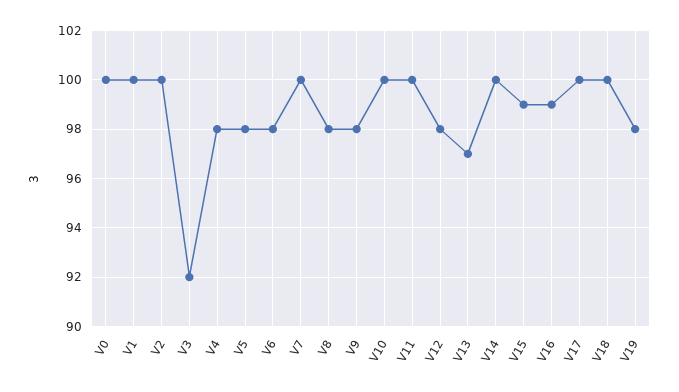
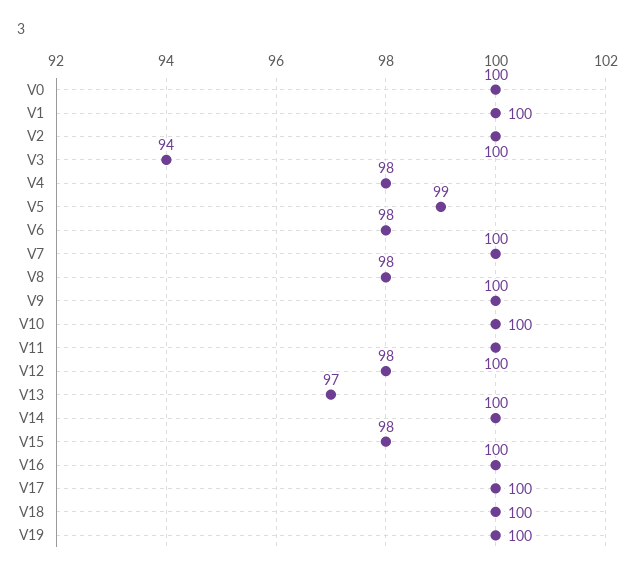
V3: 92 -> 94
V5: 98 -> 99
V9: 98 -> 100
V15: 99 -> 98
V16: 99 -> 100
V19: 98 -> 100

